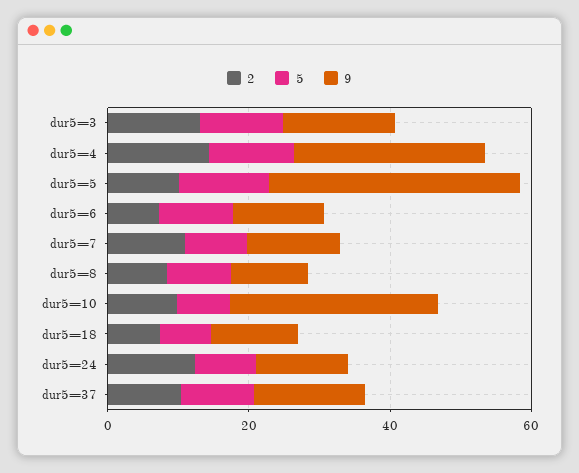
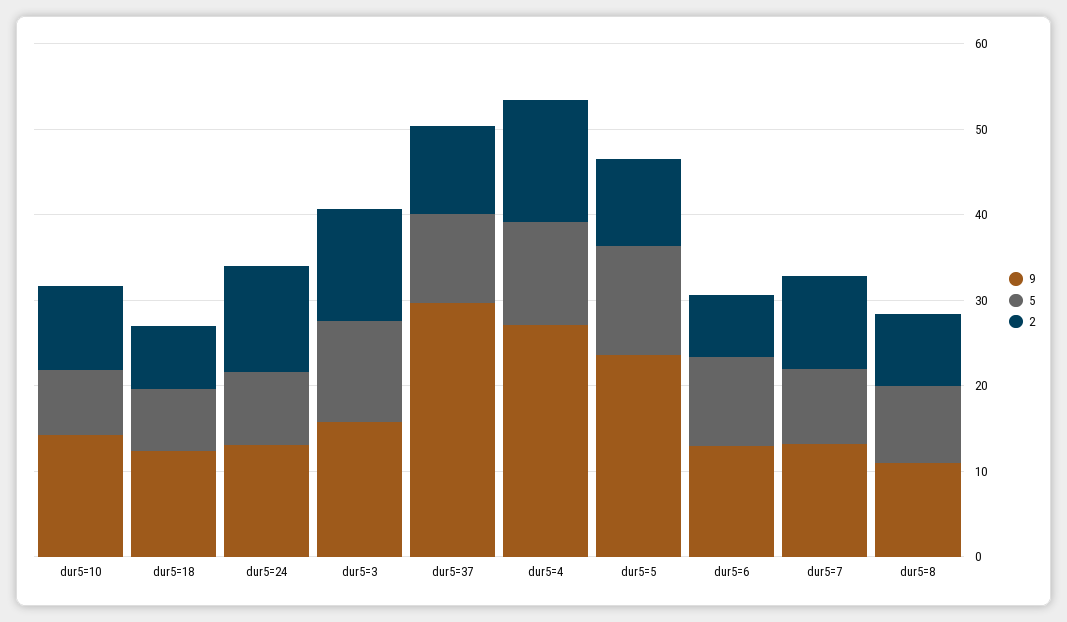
9, dur5=5: 35 -> 24
9, dur5=10: 30 -> 14
9, dur5=37: 15 -> 30

